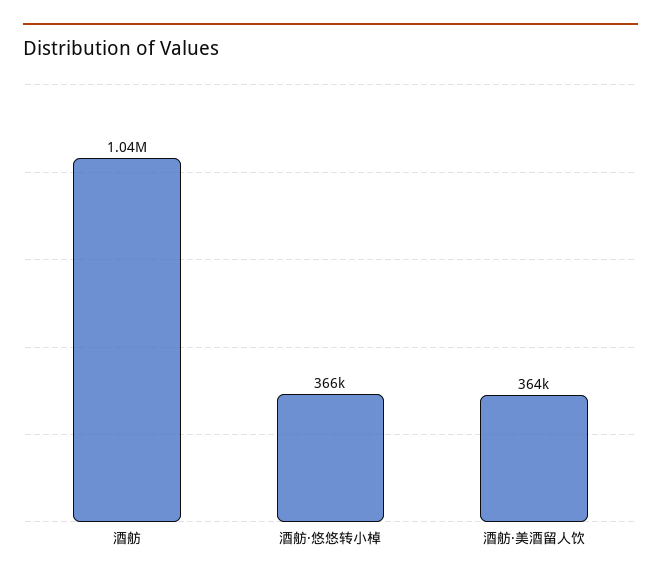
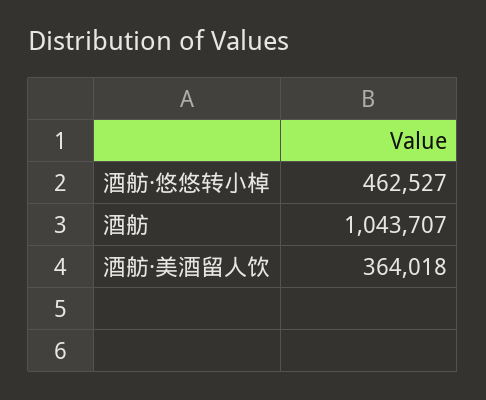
酒舫·悠悠转小棹: 366000 -> 462527

